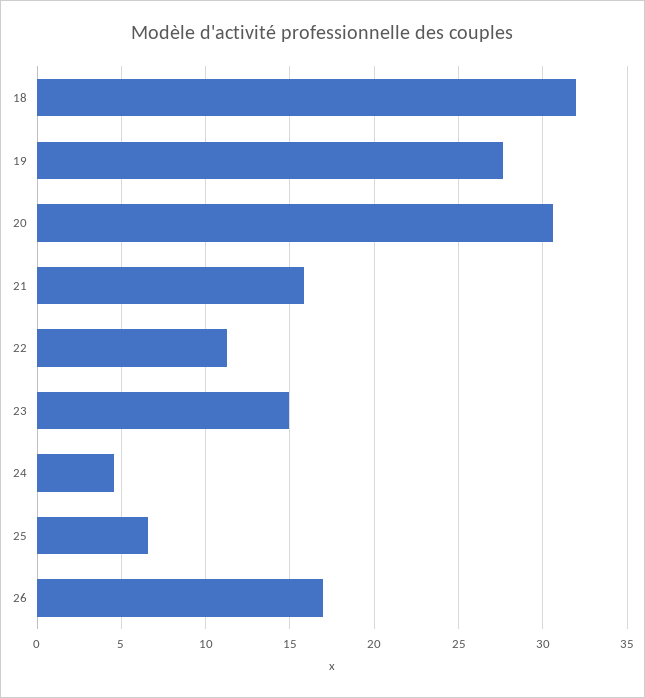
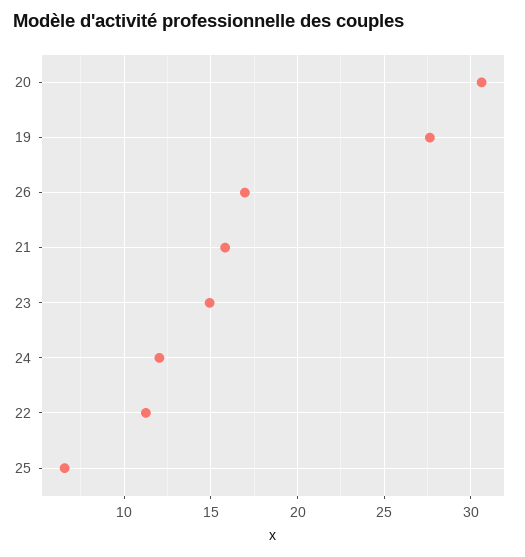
18: 32 -> none
24: 4.5 -> 12

